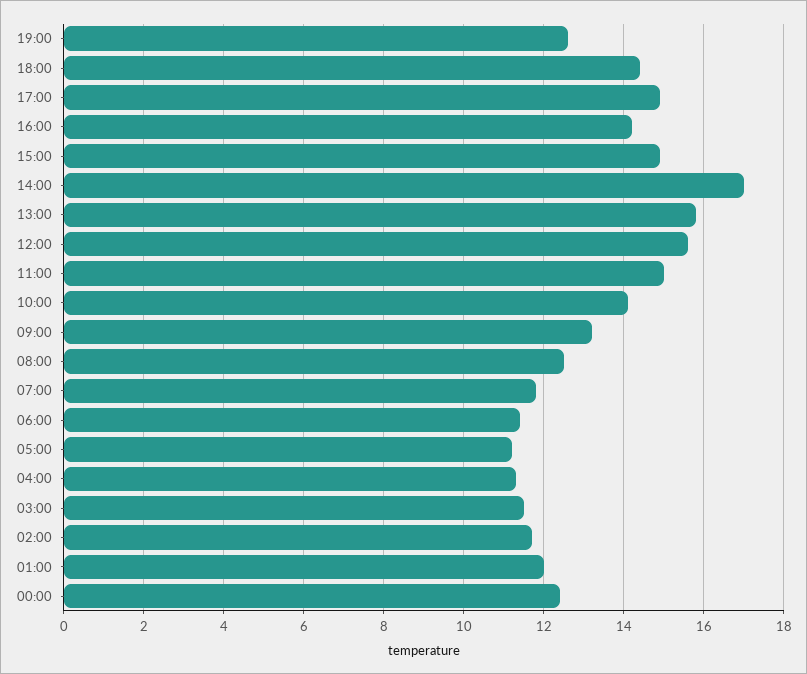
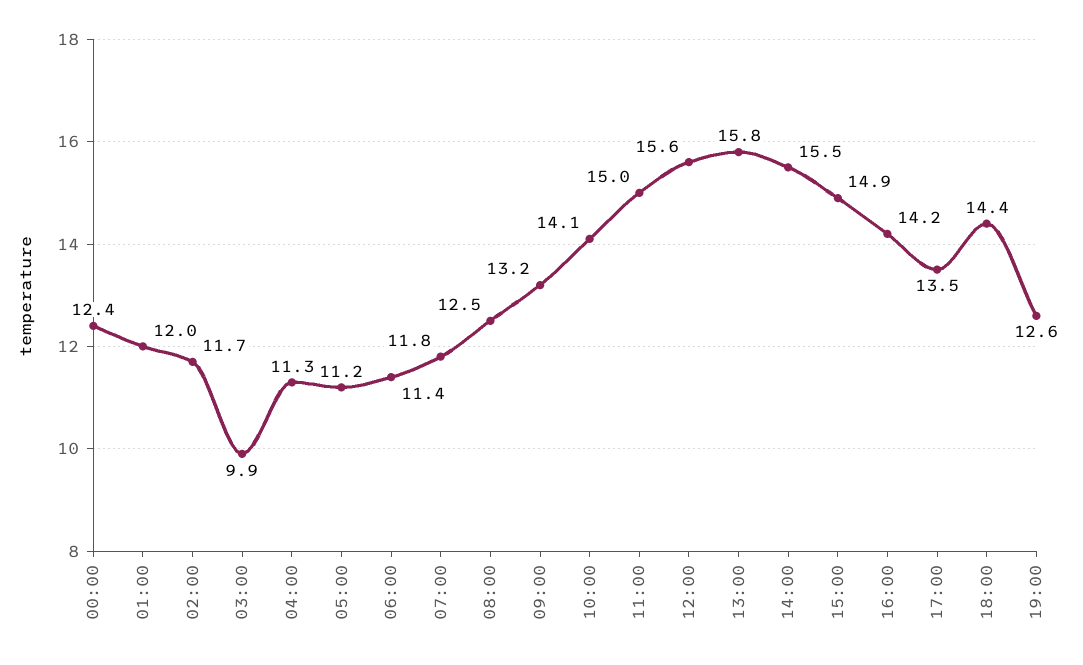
17:00: 15 -> 13.5
14:00: 17 -> 15.5
03:00: 11.5 -> 9.9

